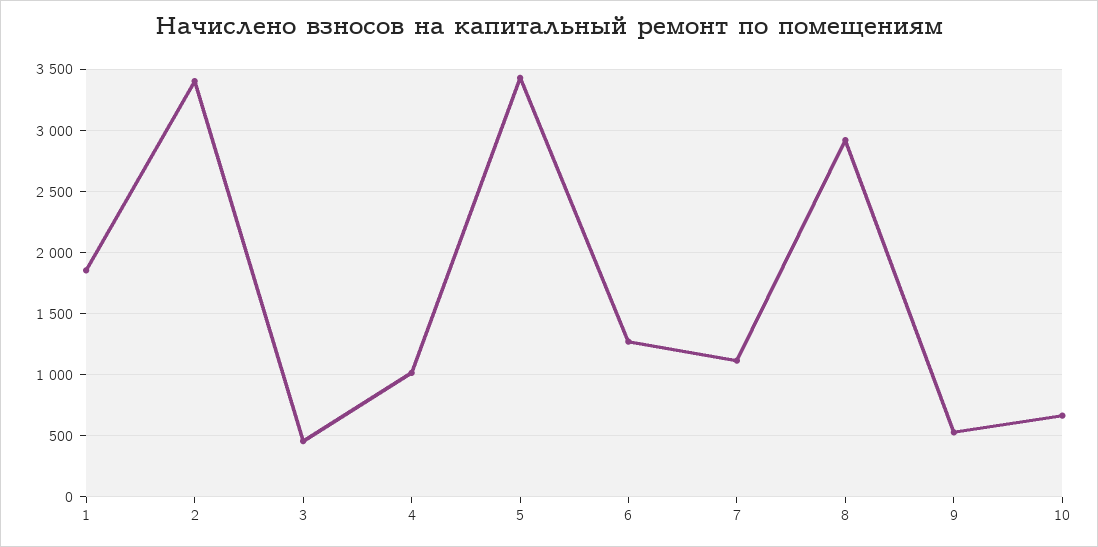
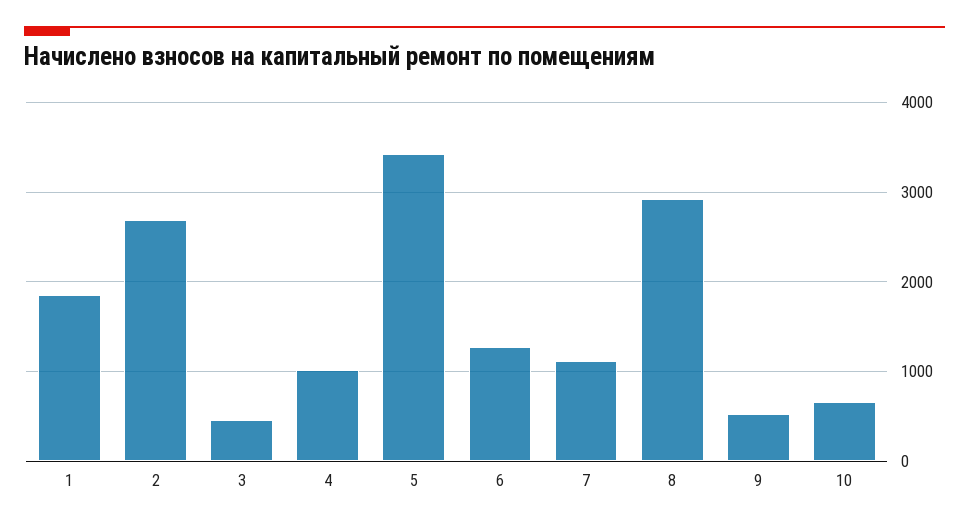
2: 3400 -> 2700

